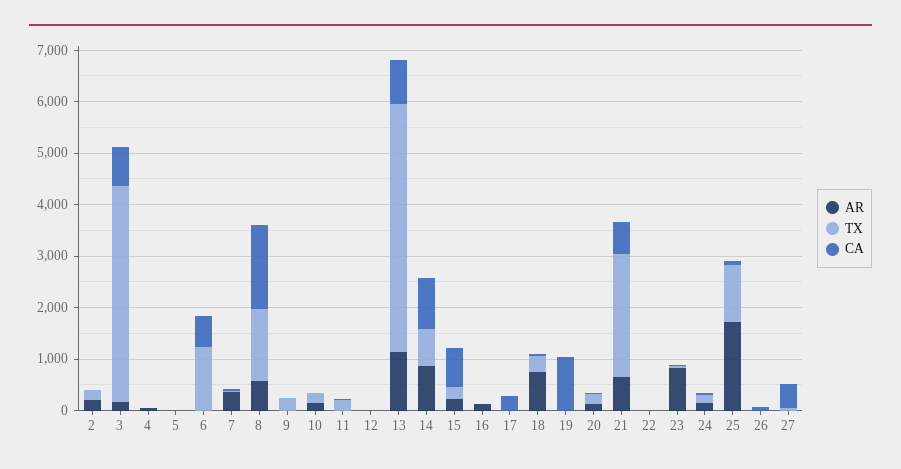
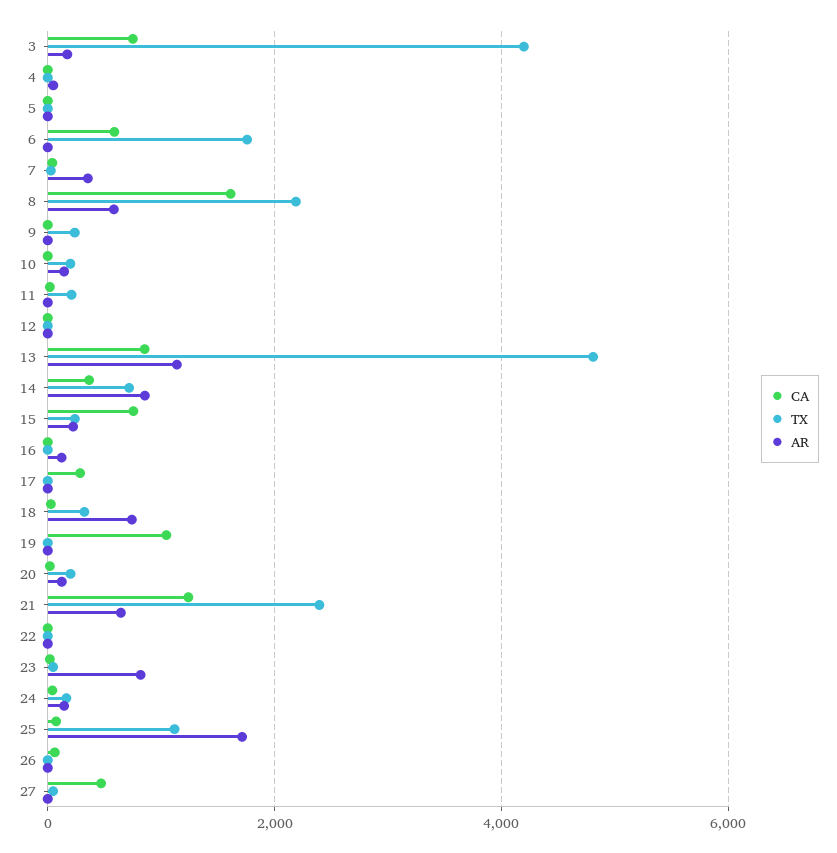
AR, 2: 200 -> none
TX, 2: 200 -> none
CA, 2: 0 -> none
TX, 6: 1200 -> 1800
TX, 8: 1400 -> 2200
CA, 14: 1000 -> 400
CA, 21: 600 -> 1200

